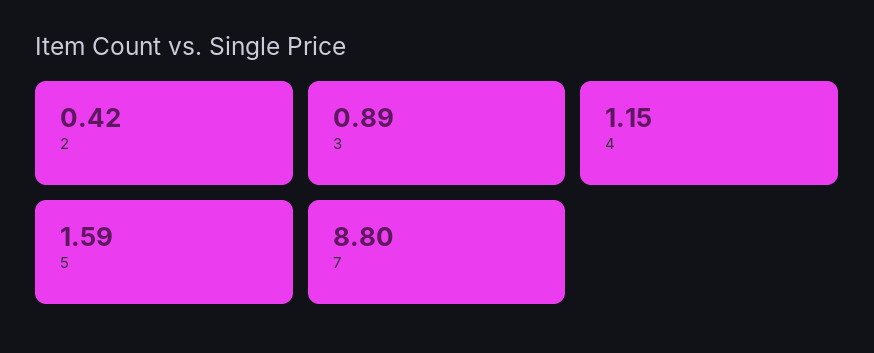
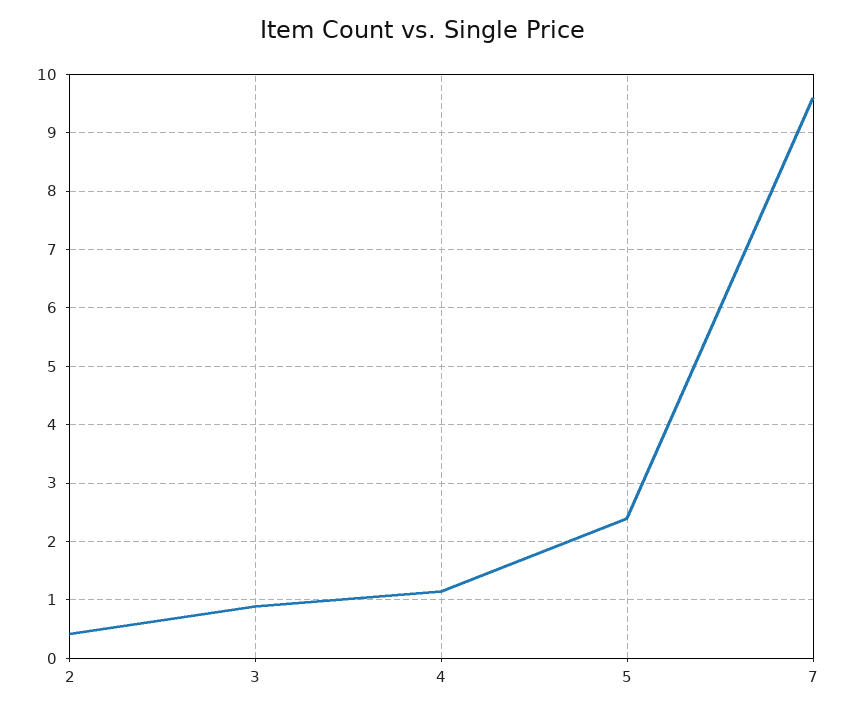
5: 1.59 -> 2.4
7: 8.8 -> 9.6

